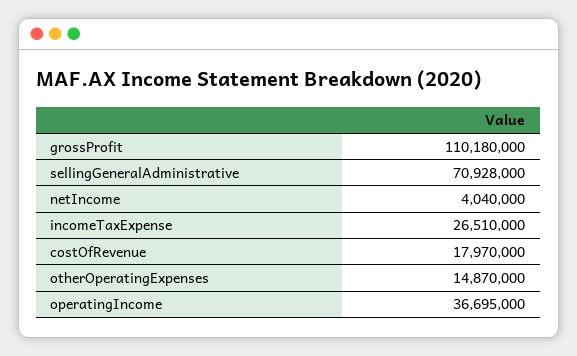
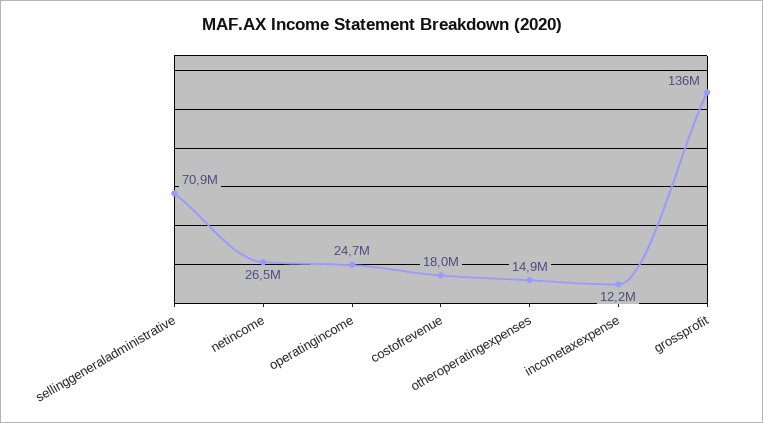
grossProfit: 110180000 -> 136000000
netIncome: 4040000 -> 26500000
incomeTaxExpense: 26510000 -> 12200000
operatingIncome: 36695000 -> 24700000

